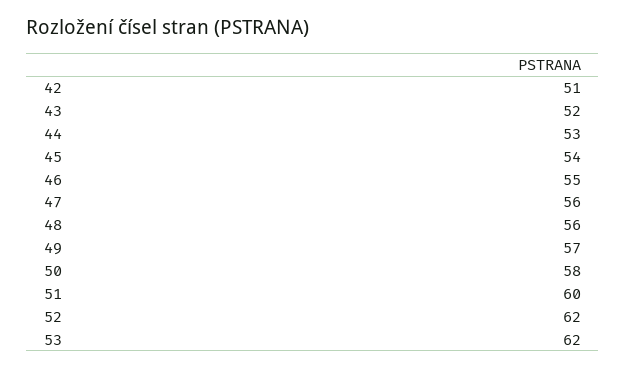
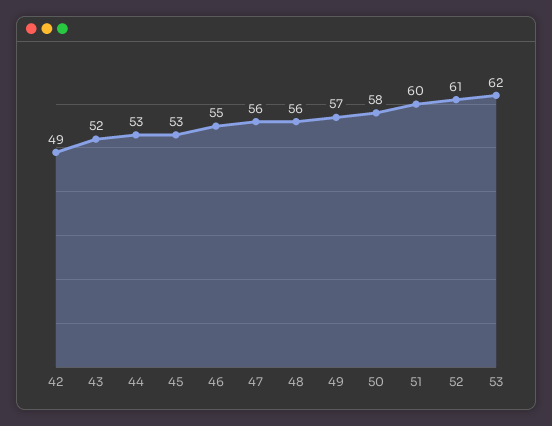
42: 51 -> 49
45: 54 -> 53
52: 62 -> 61

